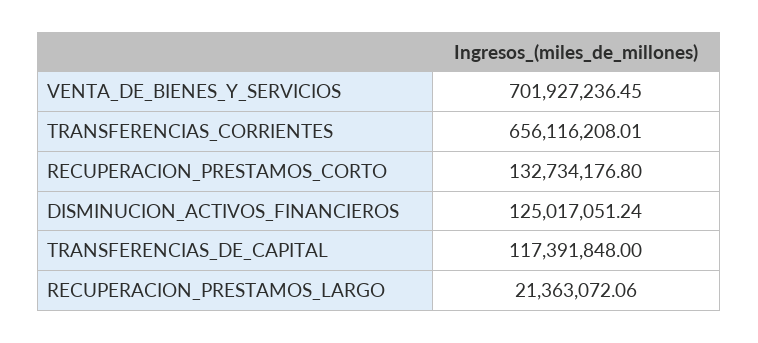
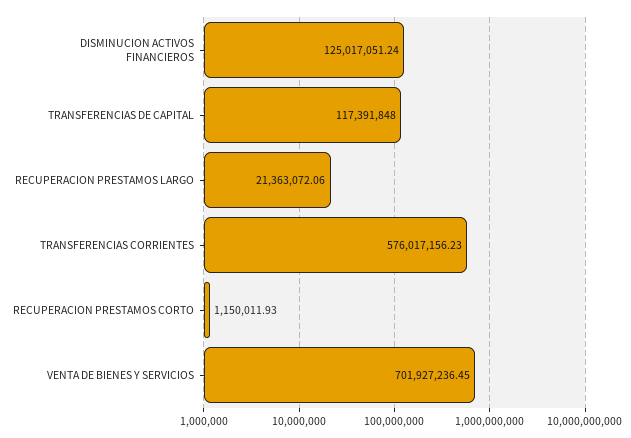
TRANSFERENCIAS_CORRIENTES: 656116208.01 -> 576017156.23
RECUPERACION_PRESTAMOS_CORTO: 132734176.8 -> 1150011.93

